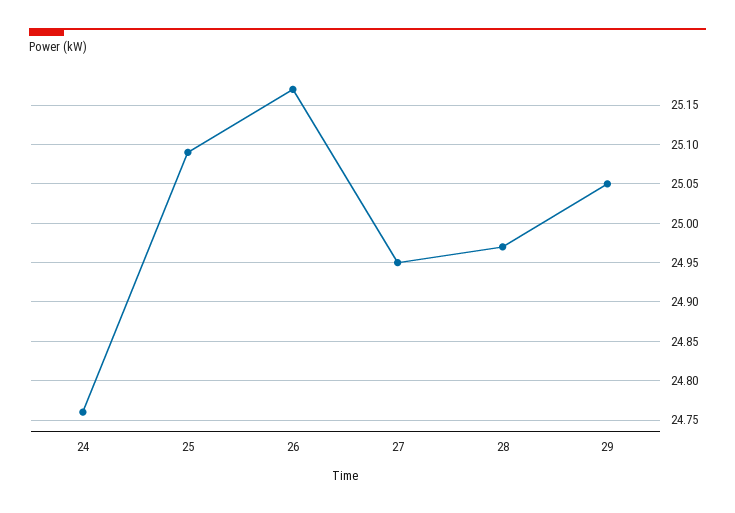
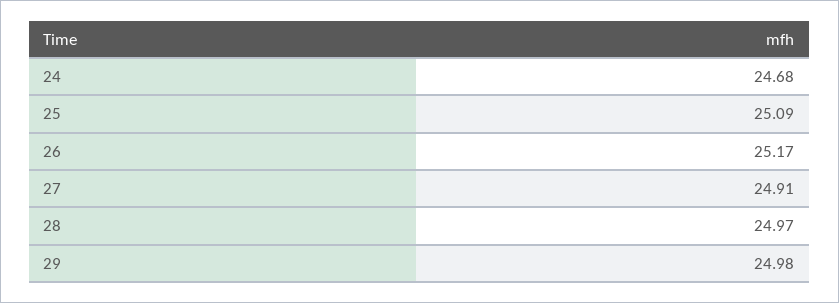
24: 24.76 -> 24.68
27: 24.95 -> 24.91
29: 25.05 -> 24.98

